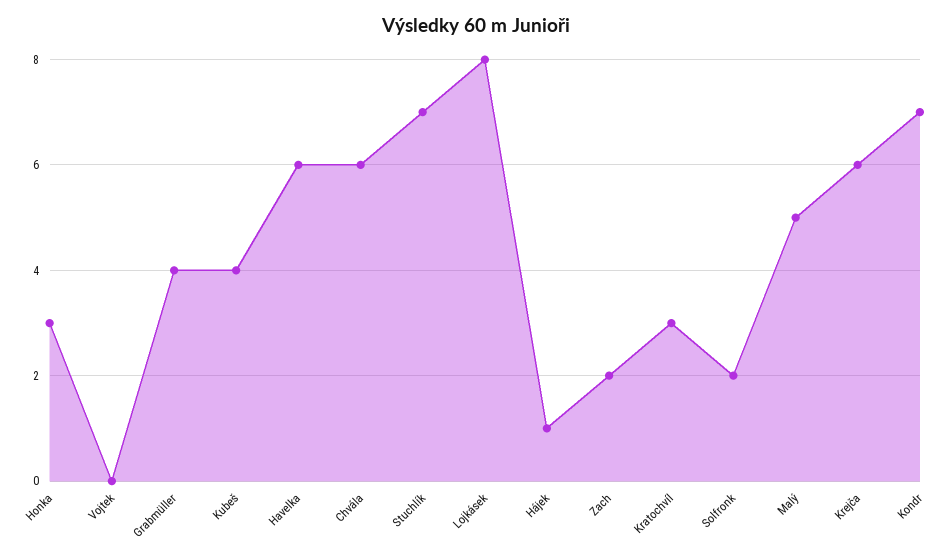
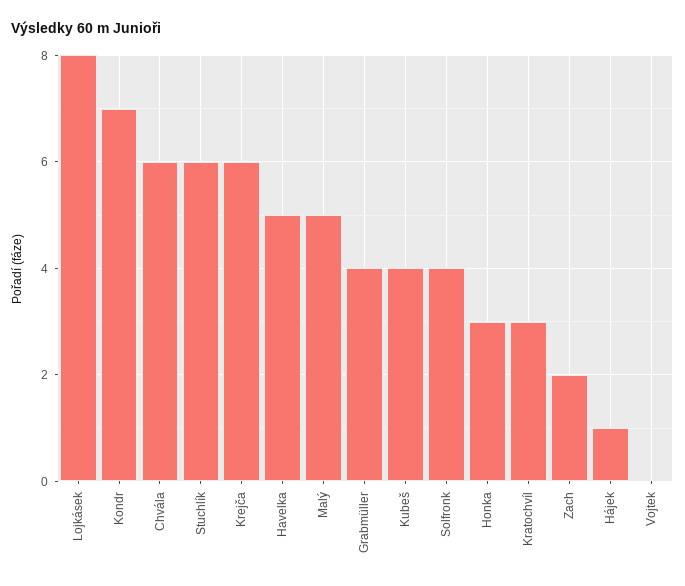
Havelka: 6 -> 5
Stuchlík: 7 -> 6
Solfronk: 2 -> 4

